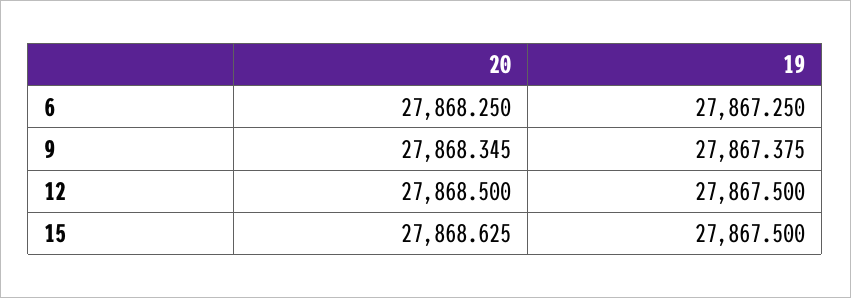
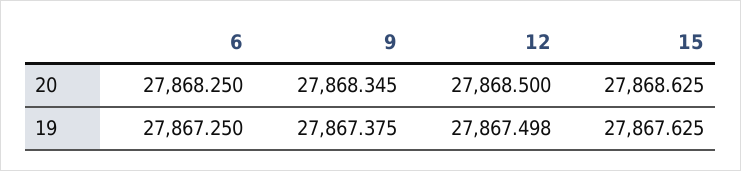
19, 12: 27867.5 -> 27867.498
19, 15: 27867.5 -> 27867.625

